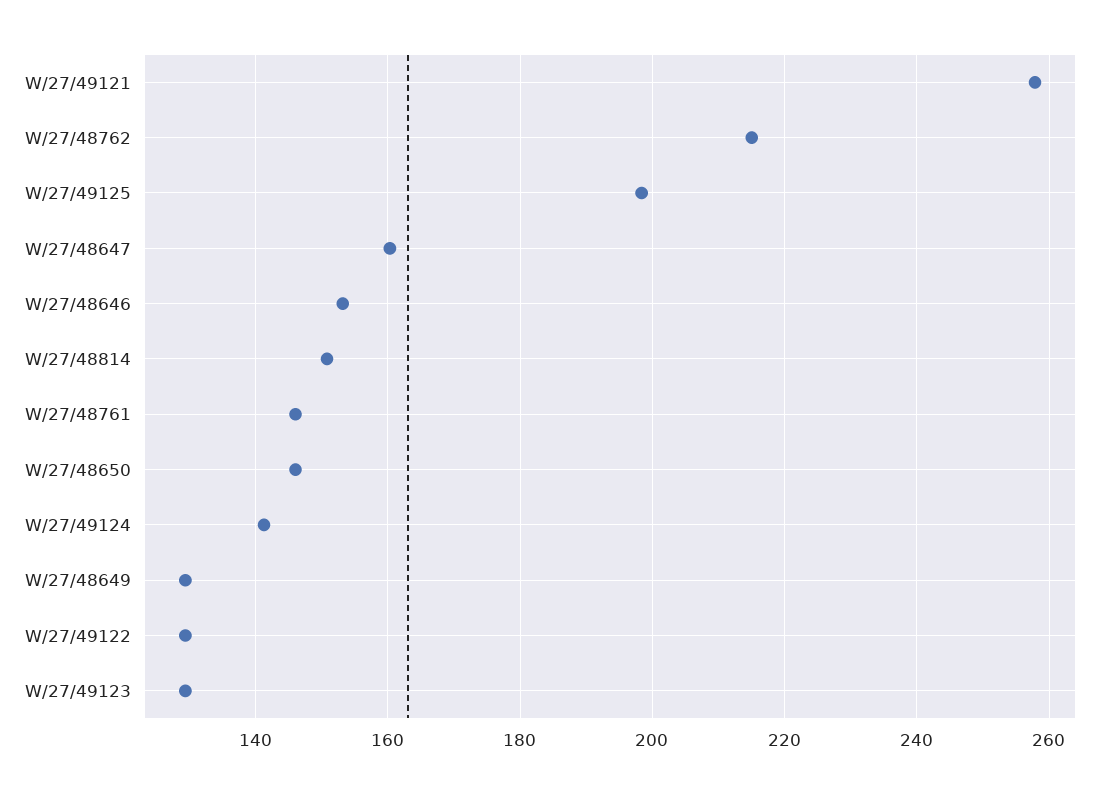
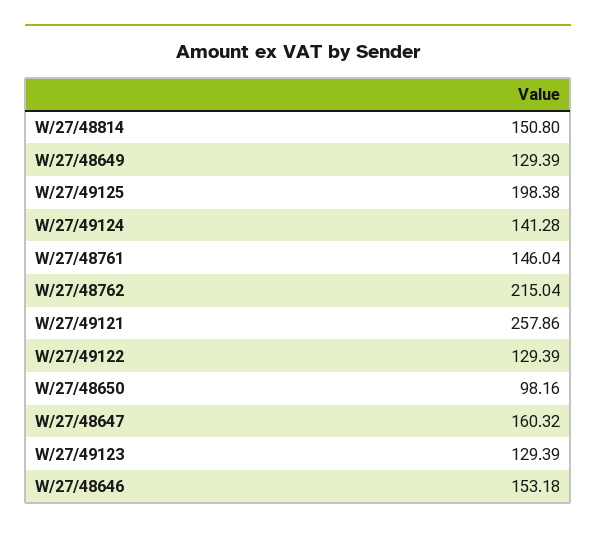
W/27/48650: 146 -> 98.16

